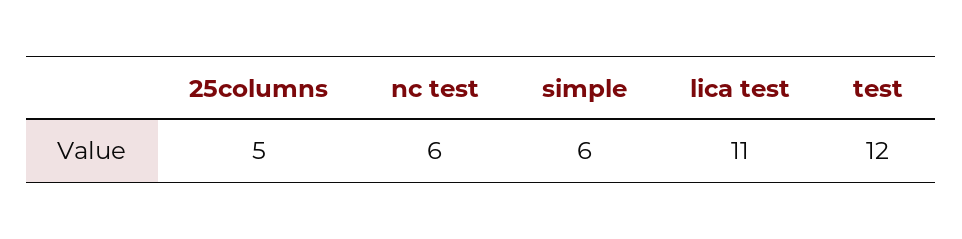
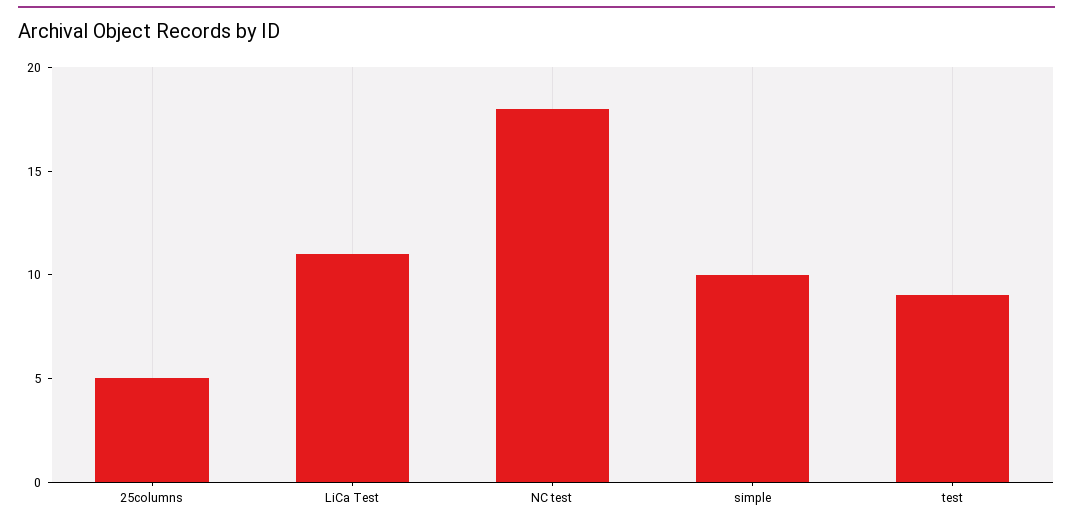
nc test: 6 -> 18
simple: 6 -> 10
test: 12 -> 9

